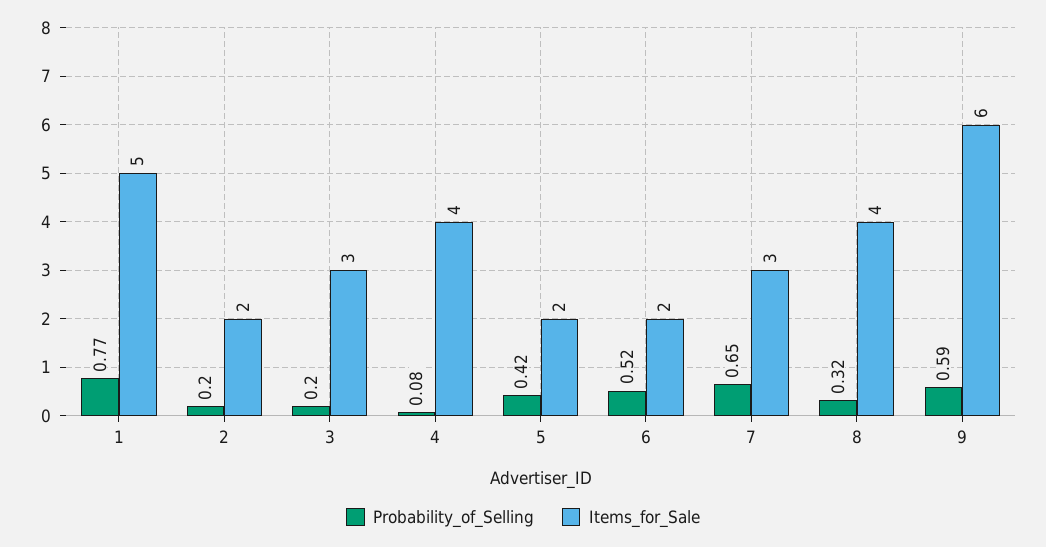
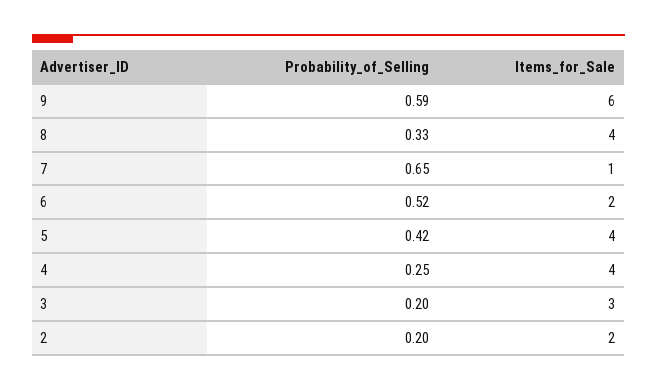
Probability_of_Selling, 1: 0.77 -> none
Items_for_Sale, 1: 5 -> none
Probability_of_Selling, 4: 0.08 -> 0.25
Items_for_Sale, 5: 2 -> 4
Items_for_Sale, 7: 3 -> 1
Probability_of_Selling, 8: 0.32 -> 0.33

